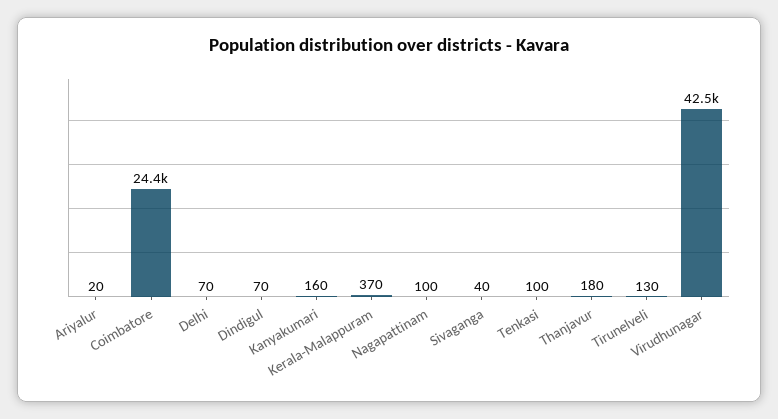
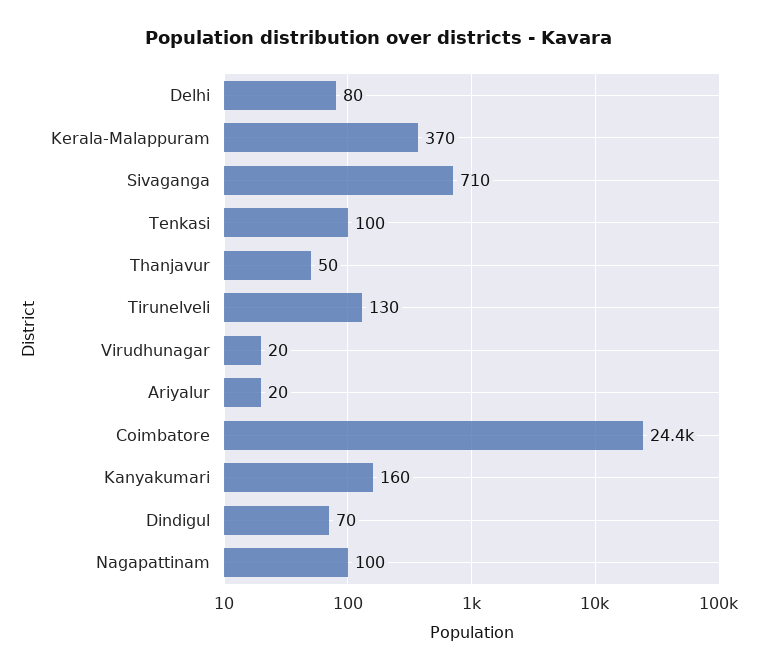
Delhi: 70 -> 80
Sivaganga: 40 -> 710
Thanjavur: 180 -> 50
Virudhunagar: 42500 -> 20

